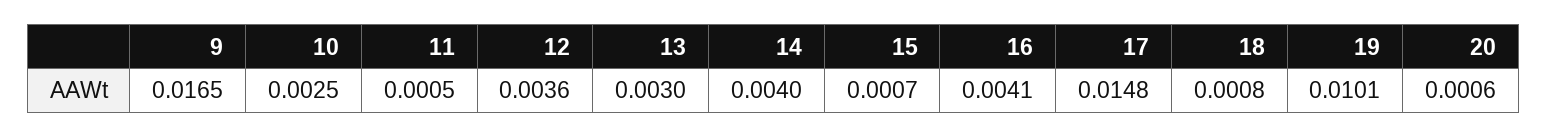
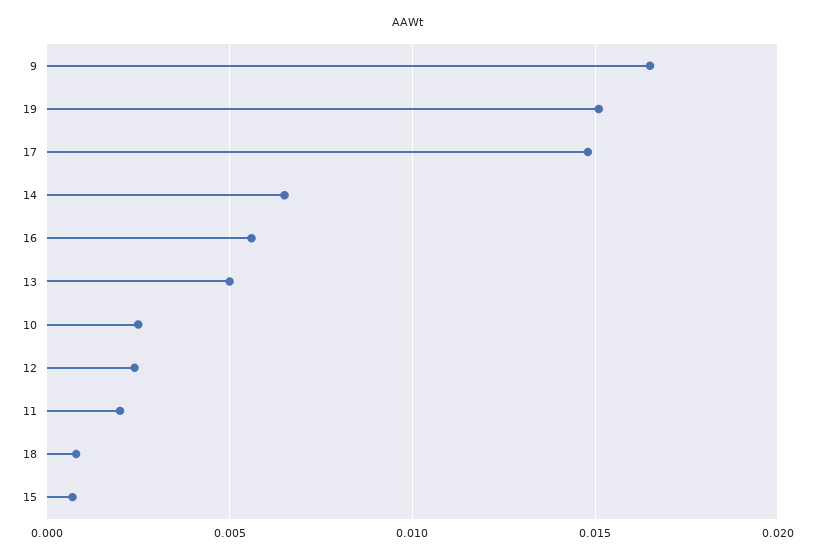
11: 0.0005 -> 0.002
12: 0.0036 -> 0.0025
13: 0.003 -> 0.005
14: 0.004 -> 0.0065
16: 0.0041 -> 0.0055
19: 0.0101 -> 0.015
20: 0.0006 -> none

